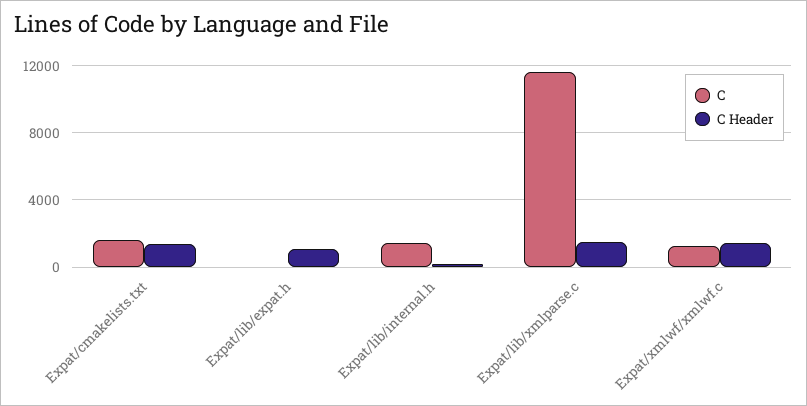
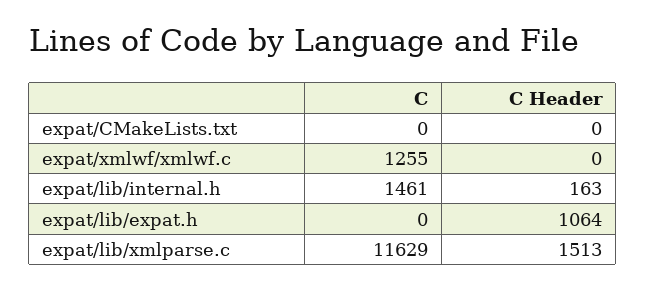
C, Expat/cmakelists.txt: 1500 -> 0
C Header, Expat/cmakelists.txt: 1500 -> 0
C Header, Expat/xmlwf/xmlwf.c: 1500 -> 0

